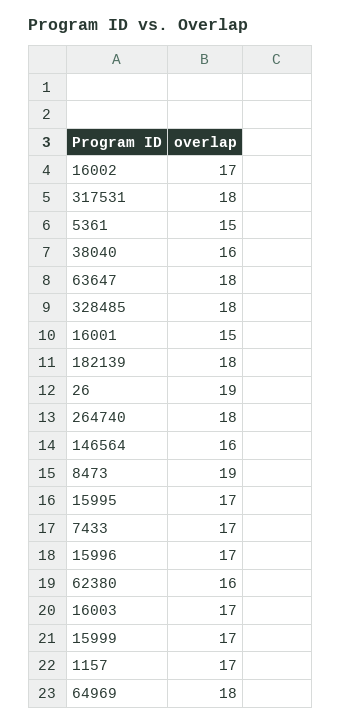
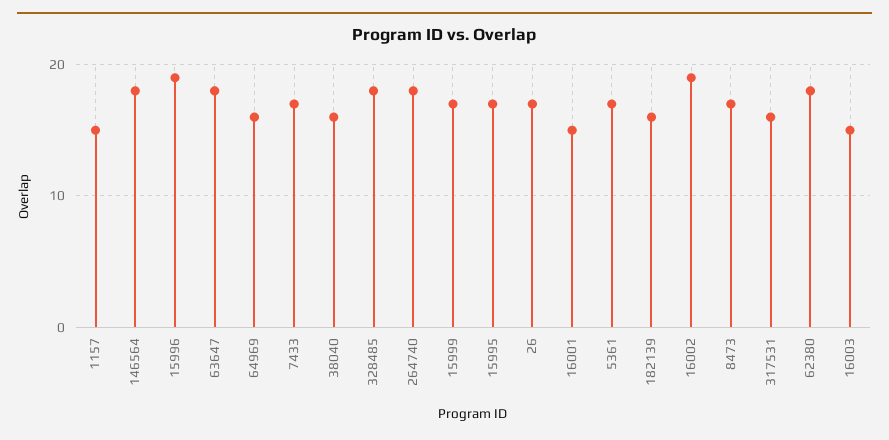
16002: 17 -> 19
317531: 18 -> 16
5361: 15 -> 17
182139: 18 -> 16
26: 19 -> 17
146564: 16 -> 18
8473: 19 -> 17
15996: 17 -> 19
62380: 16 -> 18
16003: 17 -> 15
1157: 17 -> 15
64969: 18 -> 16

